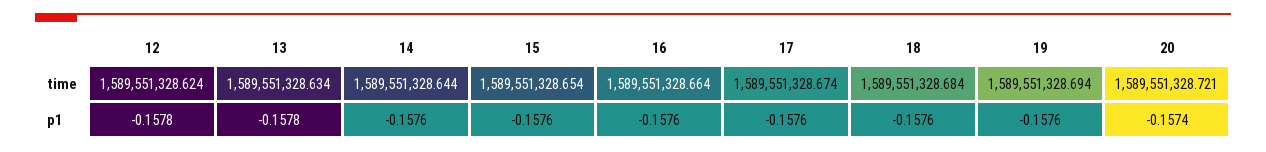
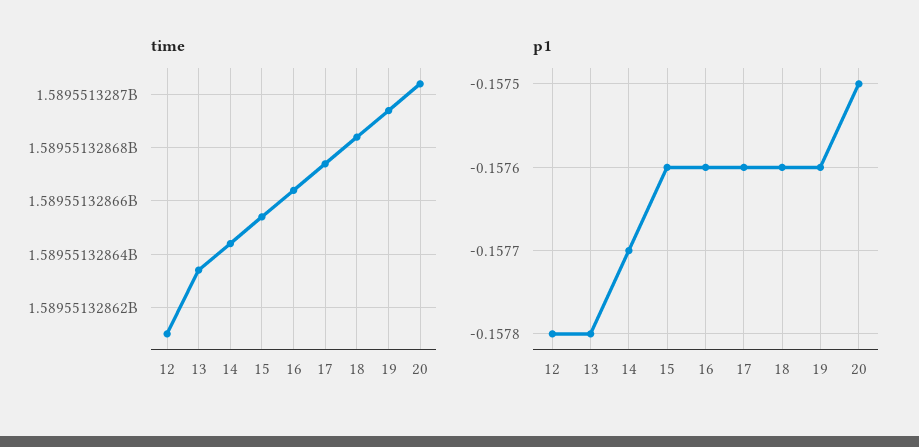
time, 12: 1589551328.624 -> 1589551328.61
time, 20: 1589551328.721 -> 1589551328.705
p1, 14: -0.1576 -> -0.1577
p1, 20: -0.1574 -> -0.1575

